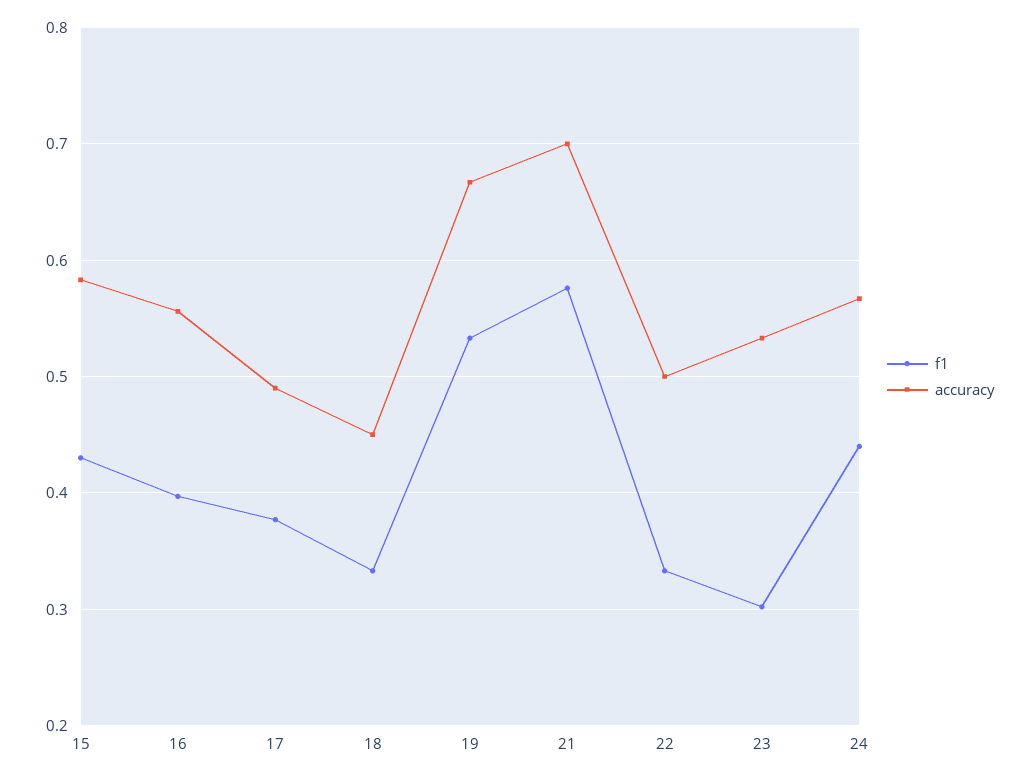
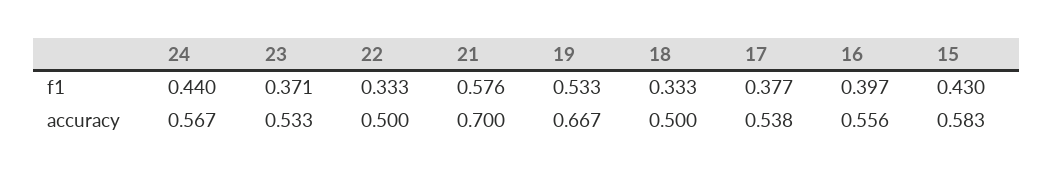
accuracy, 17: 0.49 -> 0.538
accuracy, 18: 0.45 -> 0.5
f1, 23: 0.3 -> 0.371

